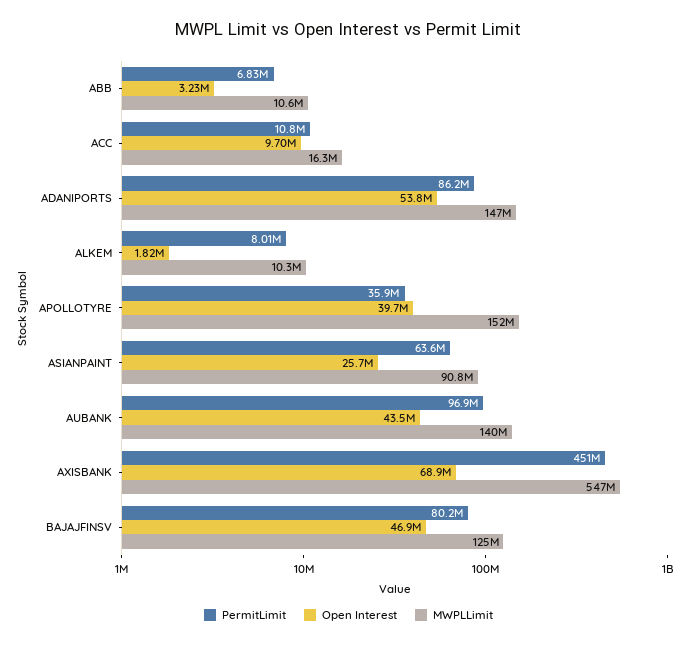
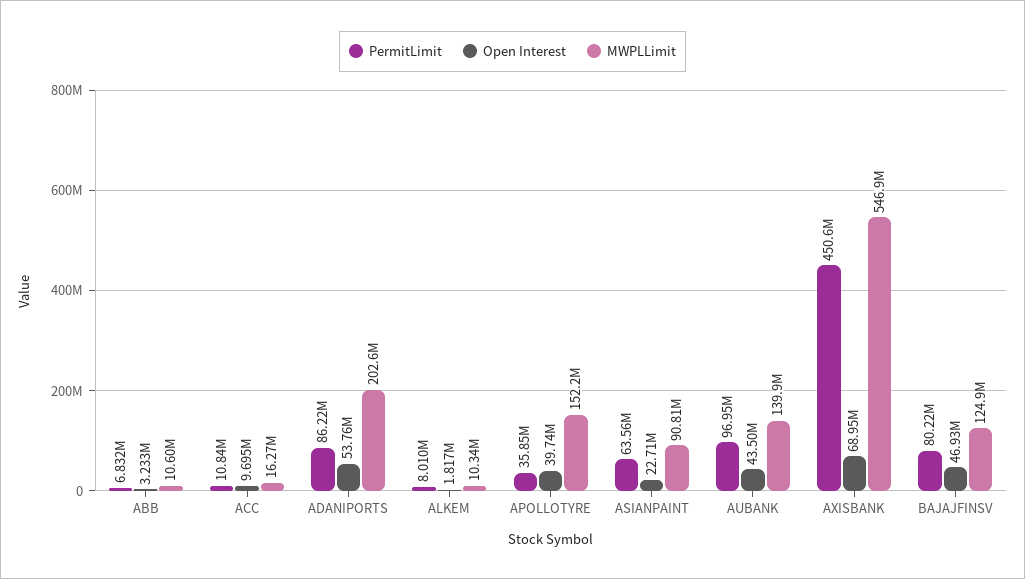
MWPLLimit, ADANIPORTS: 147000000 -> 202600000
Open Interest, ASIANPAINT: 25700000 -> 22710000

